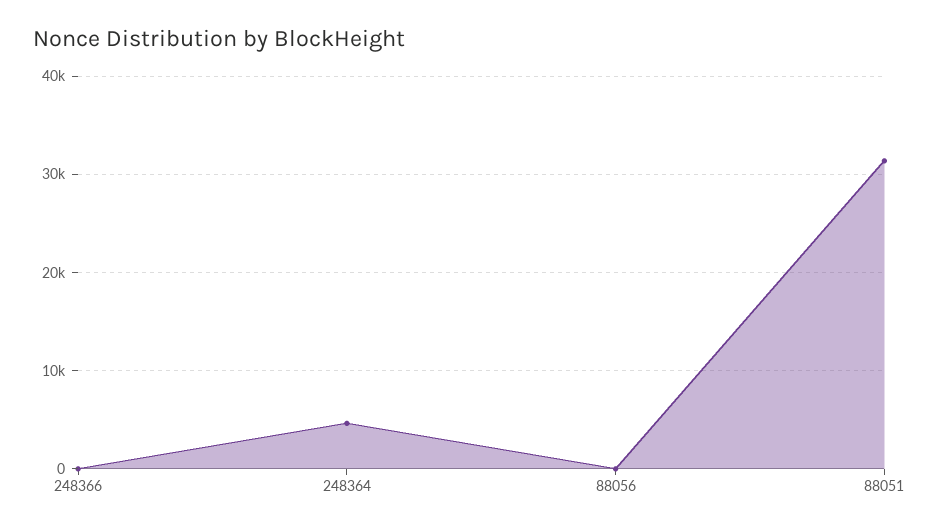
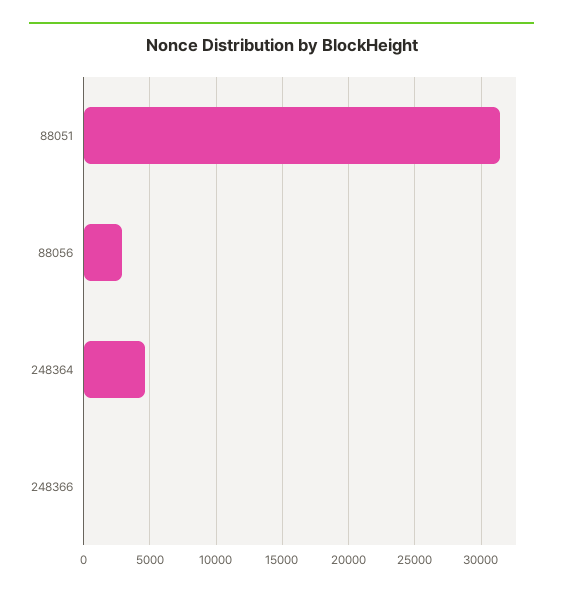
88056: 0 -> 3000

